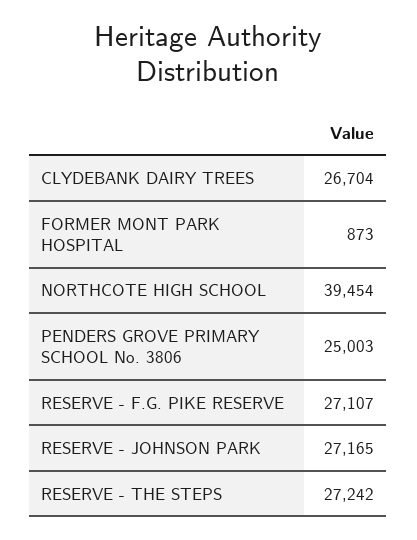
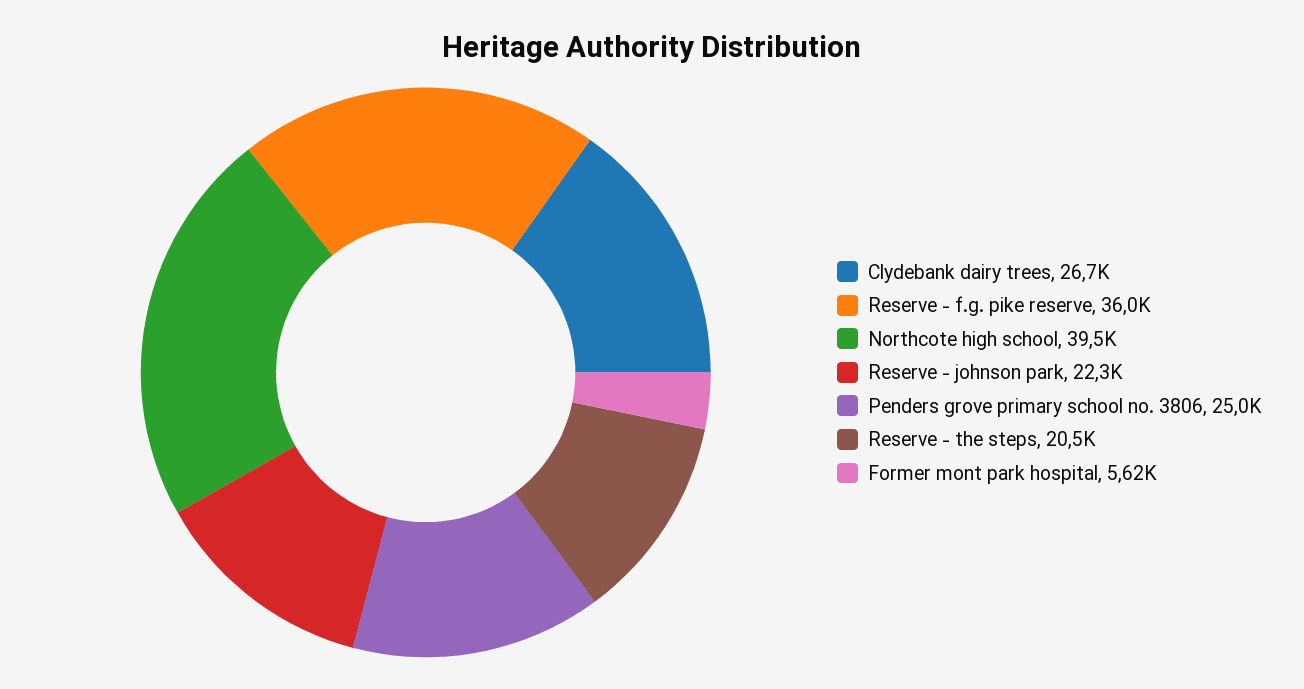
FORMER MONT PARK HOSPITAL: 873 -> 5620
RESERVE - F.G. PIKE RESERVE: 27107 -> 36000
RESERVE - JOHNSON PARK: 27165 -> 22300
RESERVE - THE STEPS: 27242 -> 20500

